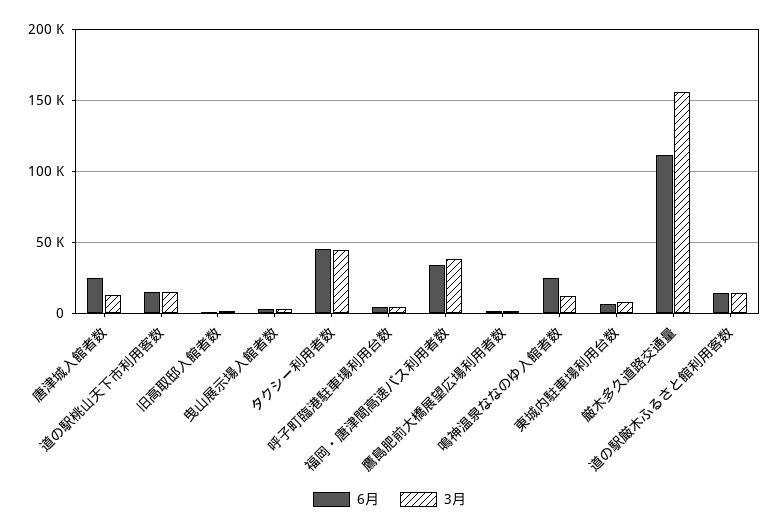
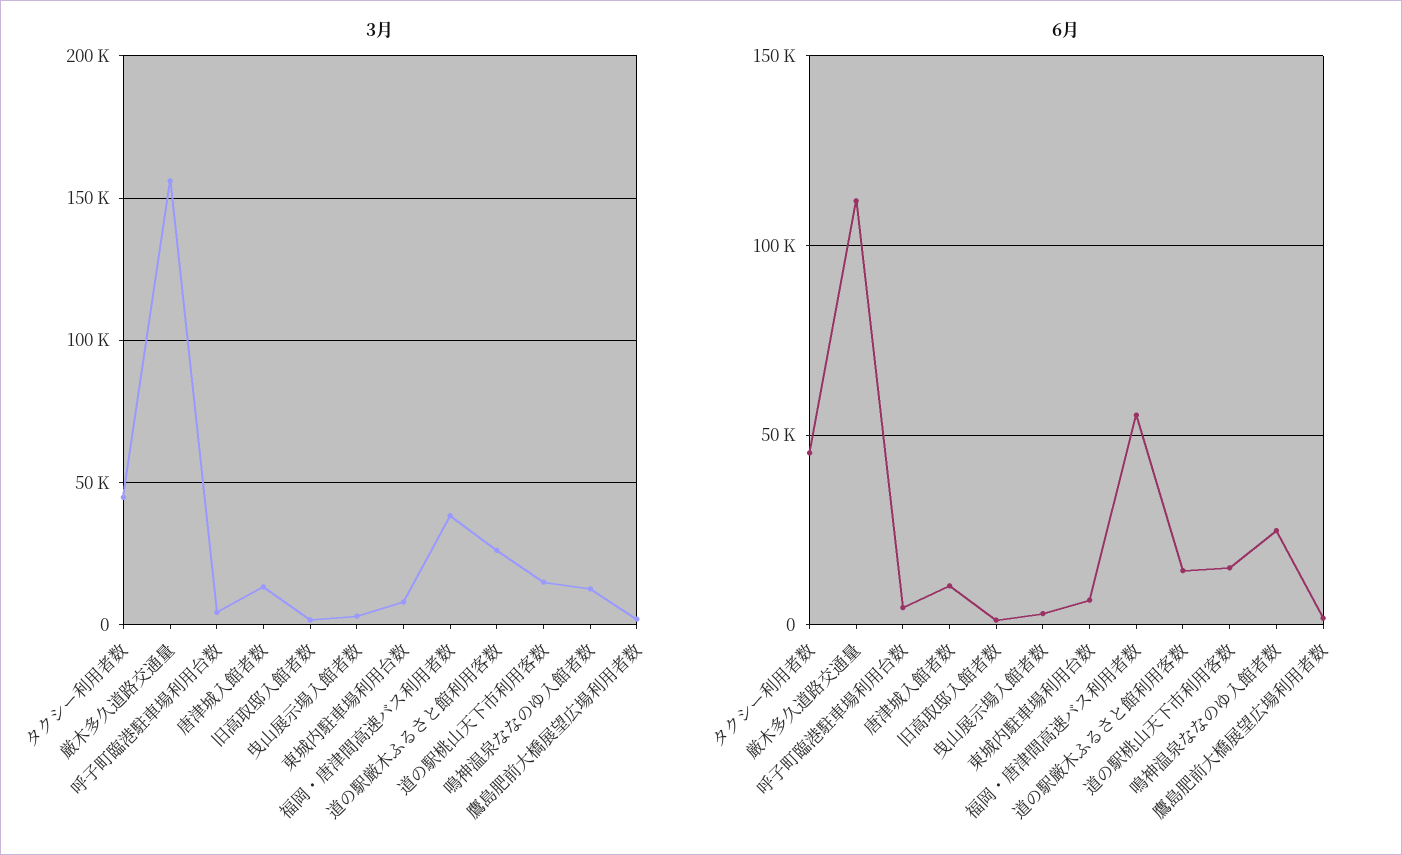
6月, 唐津城入館者数: 25000 -> 10000
6月, 福岡・唐津間高速バス利用者数: 35000 -> 55000
3月, 道の駅厳木ふるさと館利用客数: 15000 -> 25000

